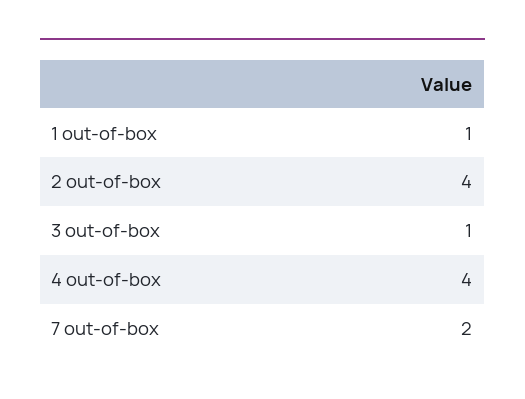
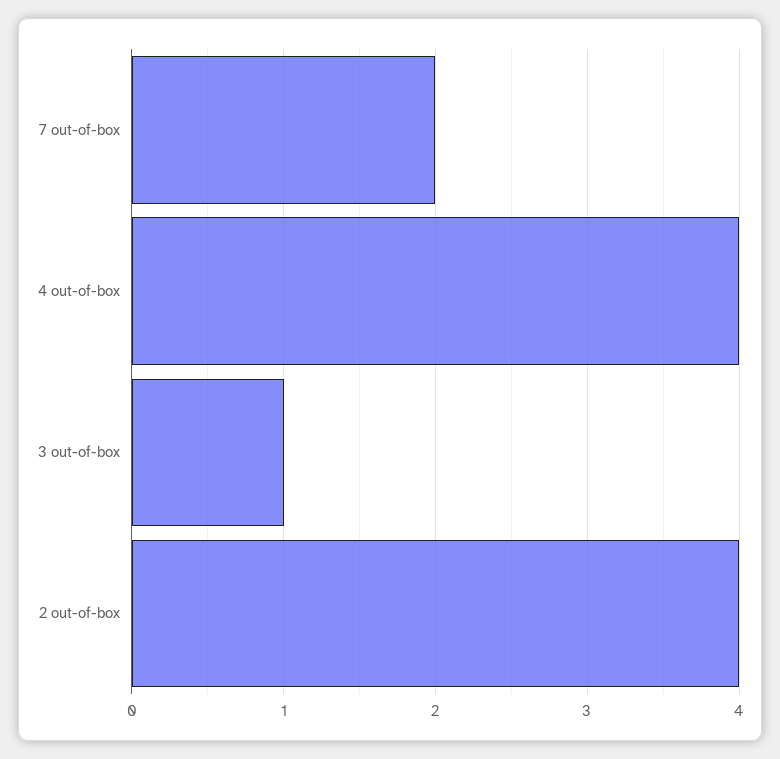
1 out-of-box: 1 -> none

